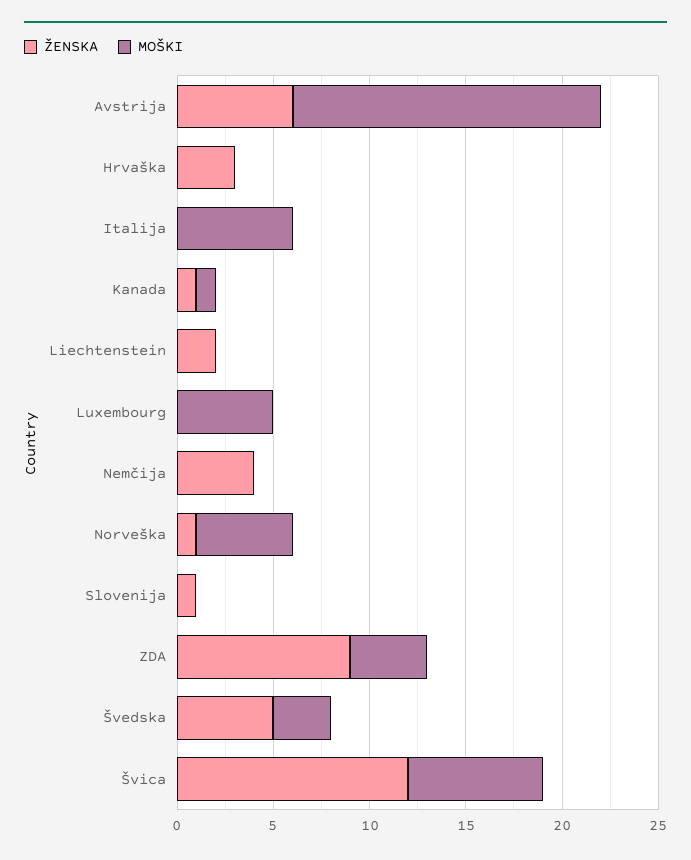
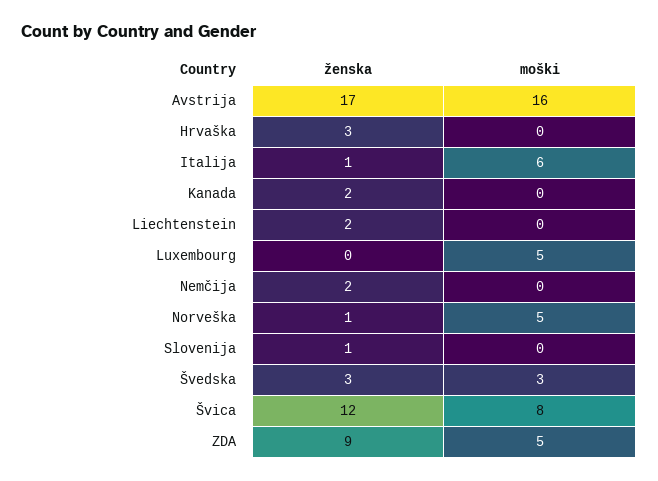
ŽENSKA, Avstrija: 6 -> 17
ŽENSKA, Italija: 0 -> 1
ŽENSKA, Kanada: 1 -> 2
MOŠKI, Kanada: 1 -> 0
ŽENSKA, Nemčija: 4 -> 2
MOŠKI, ZDA: 4 -> 5
ŽENSKA, Švedska: 5 -> 3
MOŠKI, Švica: 7 -> 8

